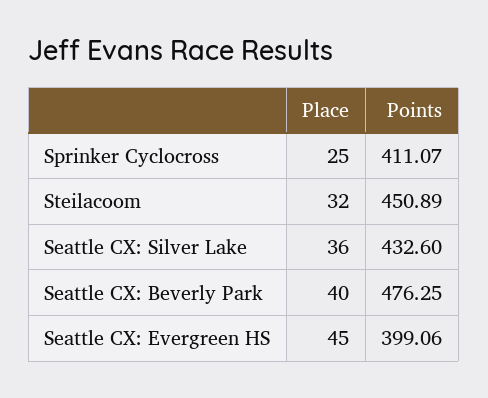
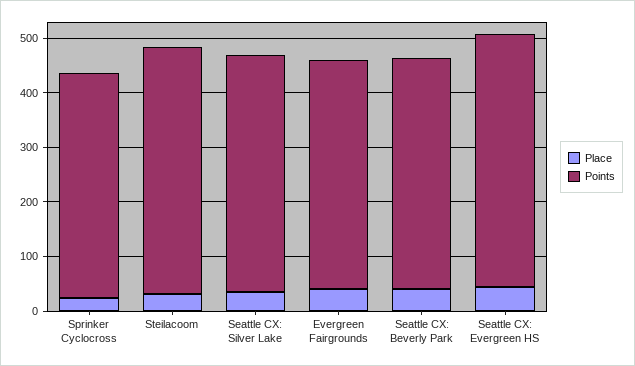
Points, Seattle CX: Beverly Park: 476.25 -> 420
Points, Seattle CX: Evergreen HS: 399.06 -> 460
Place, Evergreen Fairgrounds: none -> 40
Points, Evergreen Fairgrounds: none -> 420

